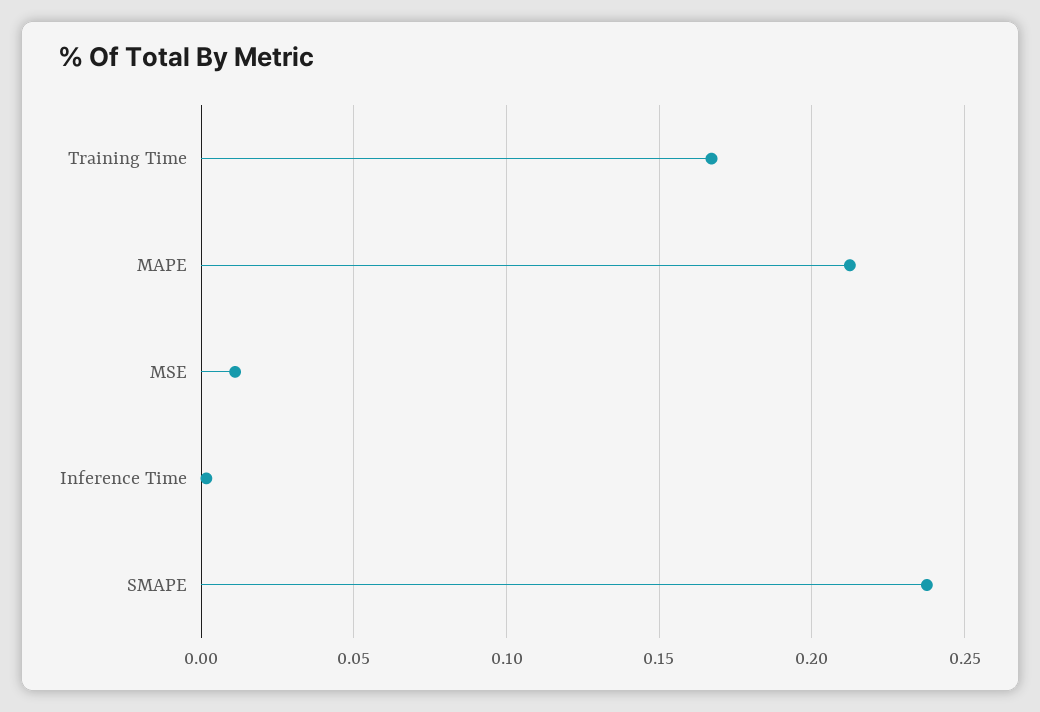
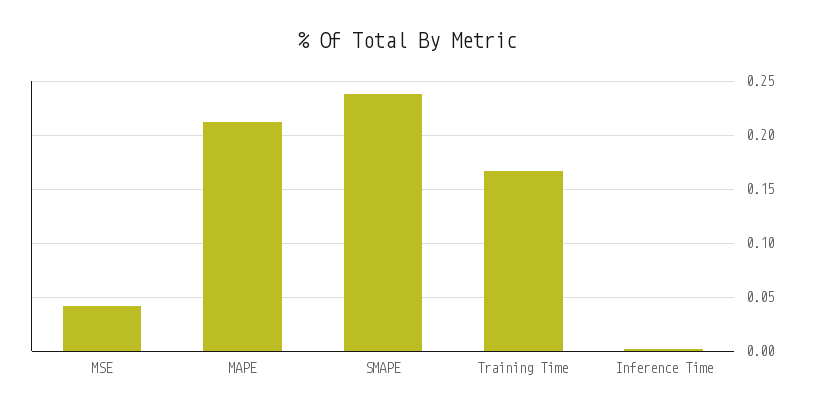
MSE: 0.01 -> 0.04

